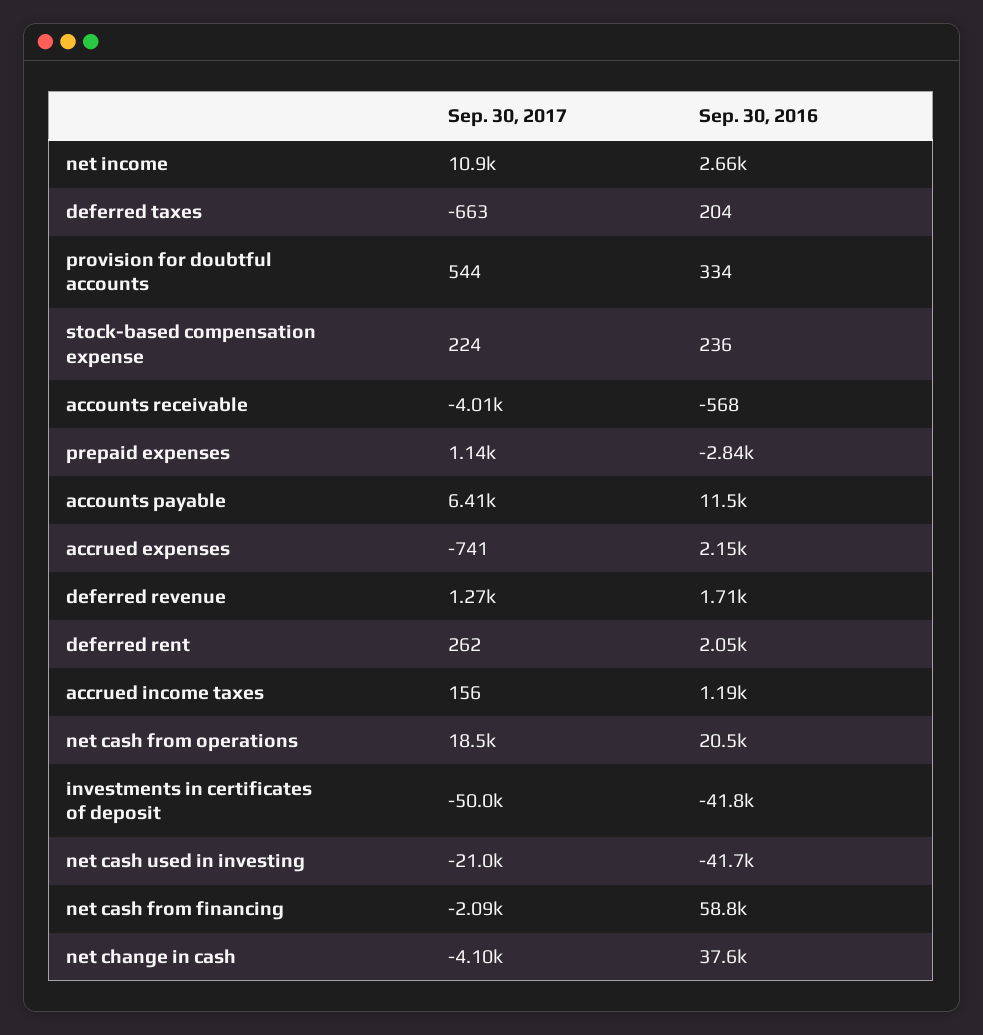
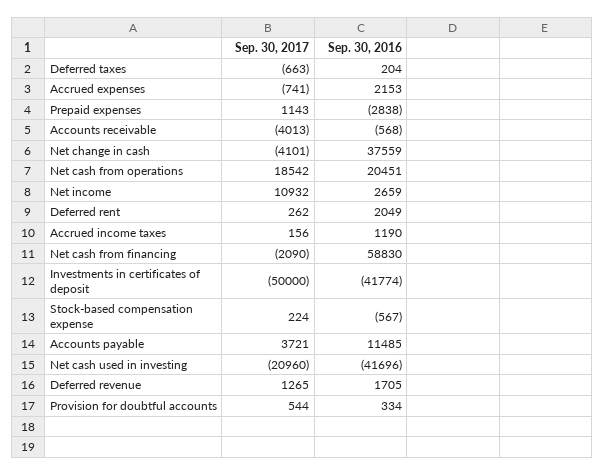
Sep. 30, 2016, stock-based compensation expense: 236 -> -567
Sep. 30, 2017, accounts payable: 6410 -> 3721

